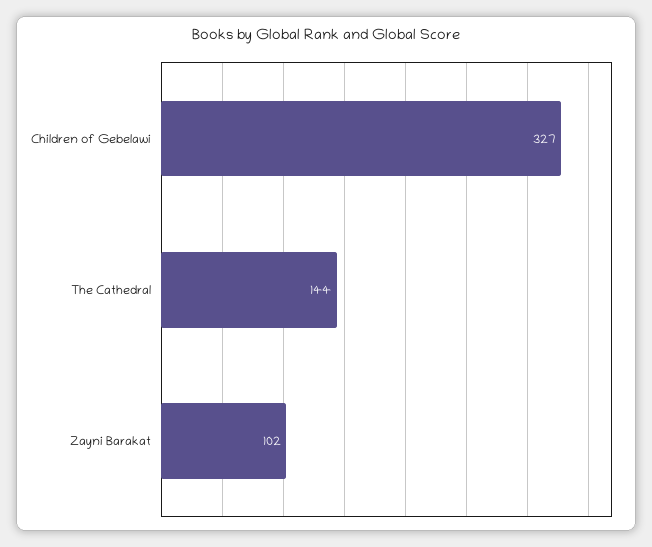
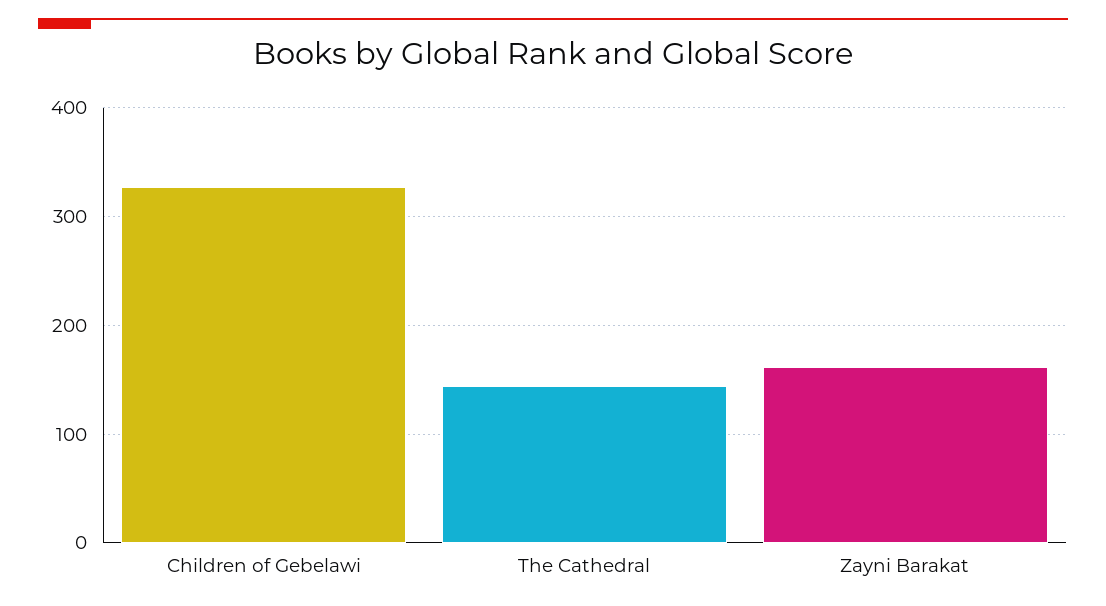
Zayni Barakat: 102 -> 160

